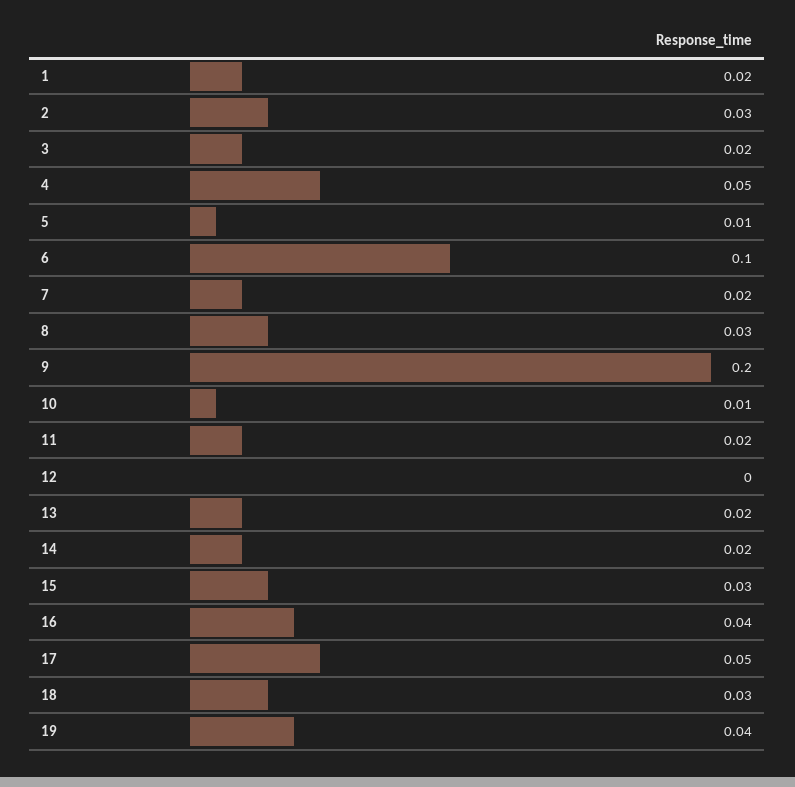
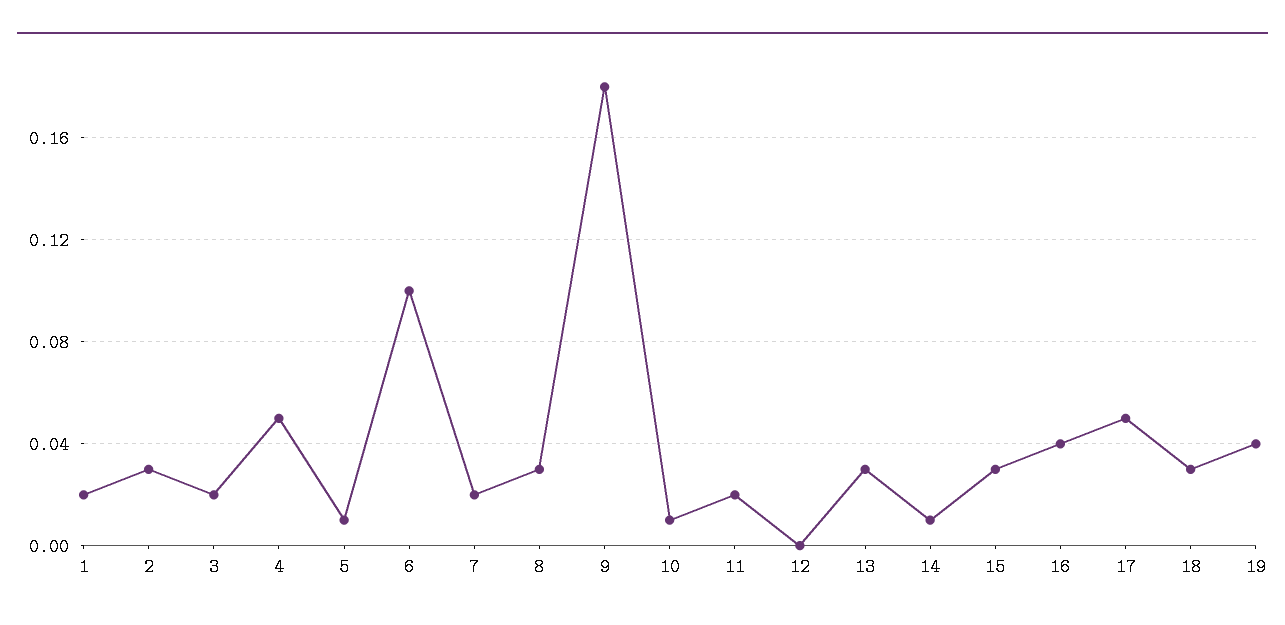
9: 0.2 -> 0.18
13: 0.02 -> 0.03
14: 0.02 -> 0.01

